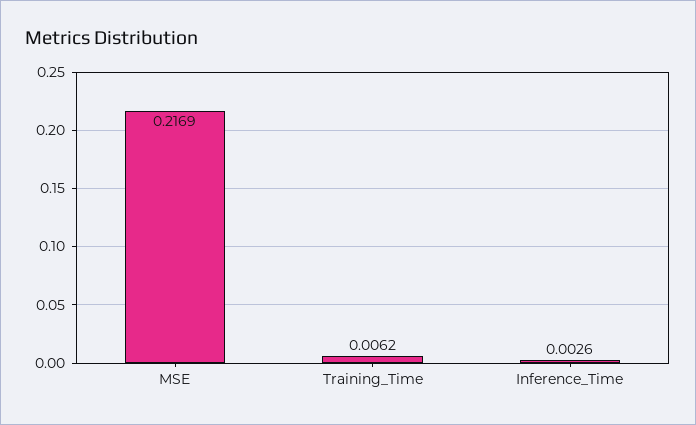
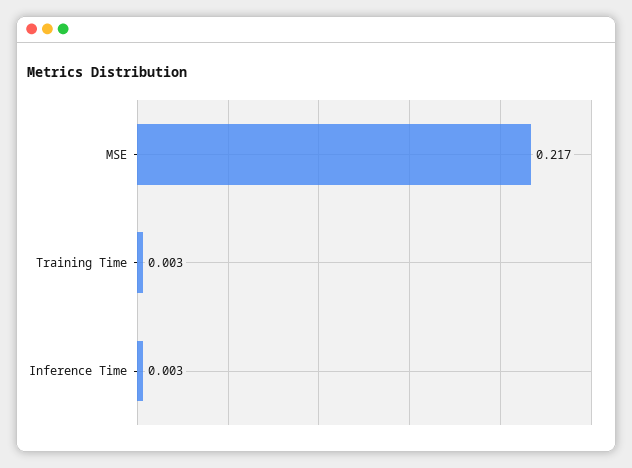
Training_Time: 0.0062 -> 0.003

